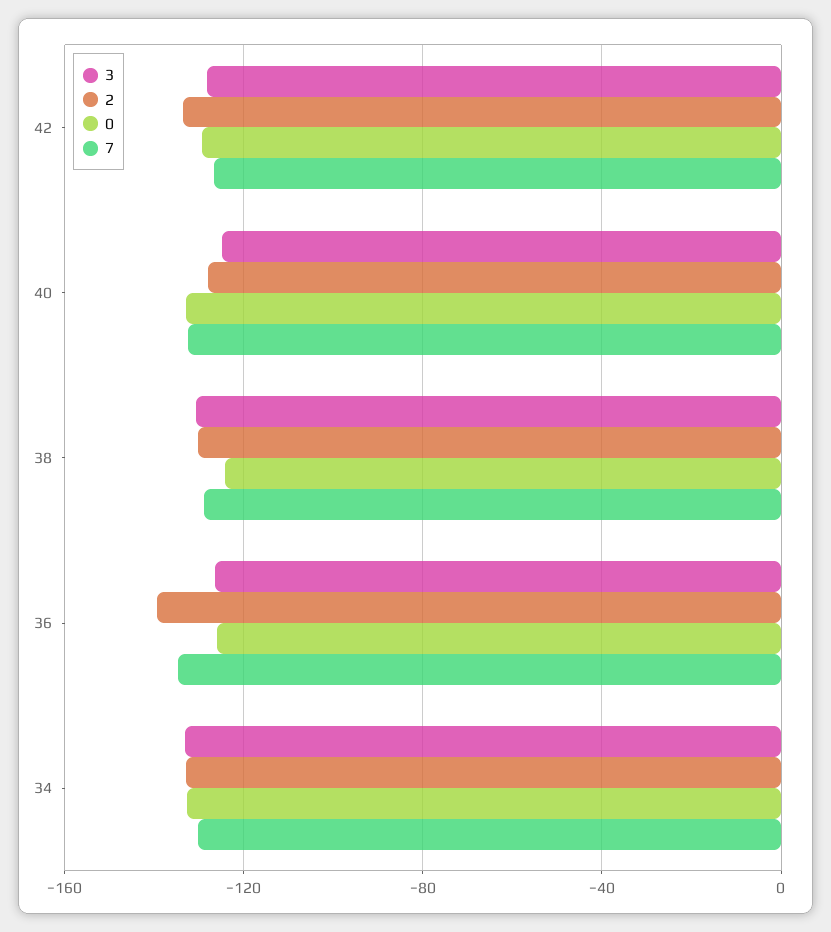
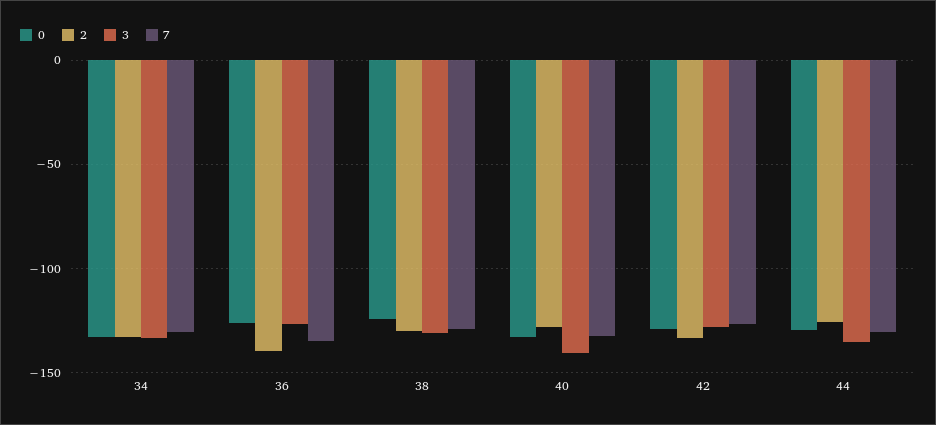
3, 40: -125 -> -140
0, 44: none -> -130
2, 44: none -> -125
3, 44: none -> -135
7, 44: none -> -130

